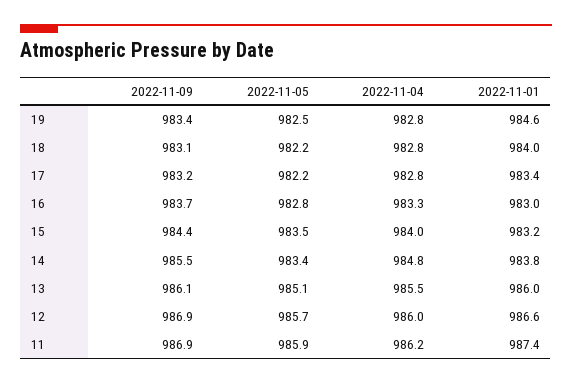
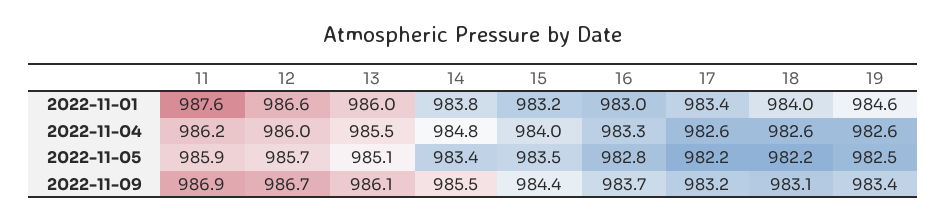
2022-11-04, 19: 982.8 -> 982.6
2022-11-04, 18: 982.8 -> 982.6
2022-11-04, 17: 982.8 -> 982.6
2022-11-09, 12: 986.9 -> 986.7
2022-11-01, 11: 987.4 -> 987.6

